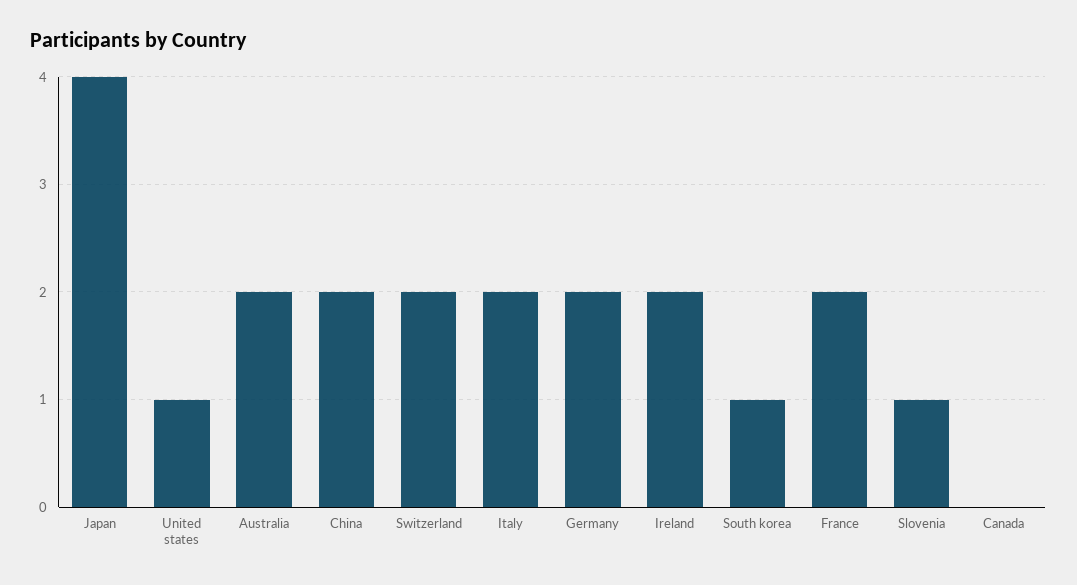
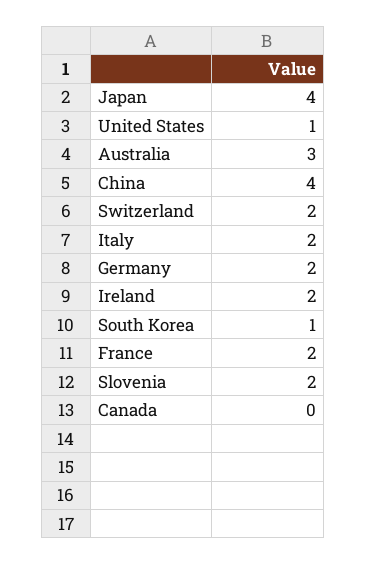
Australia: 2 -> 3
China: 2 -> 4
Slovenia: 1 -> 2

